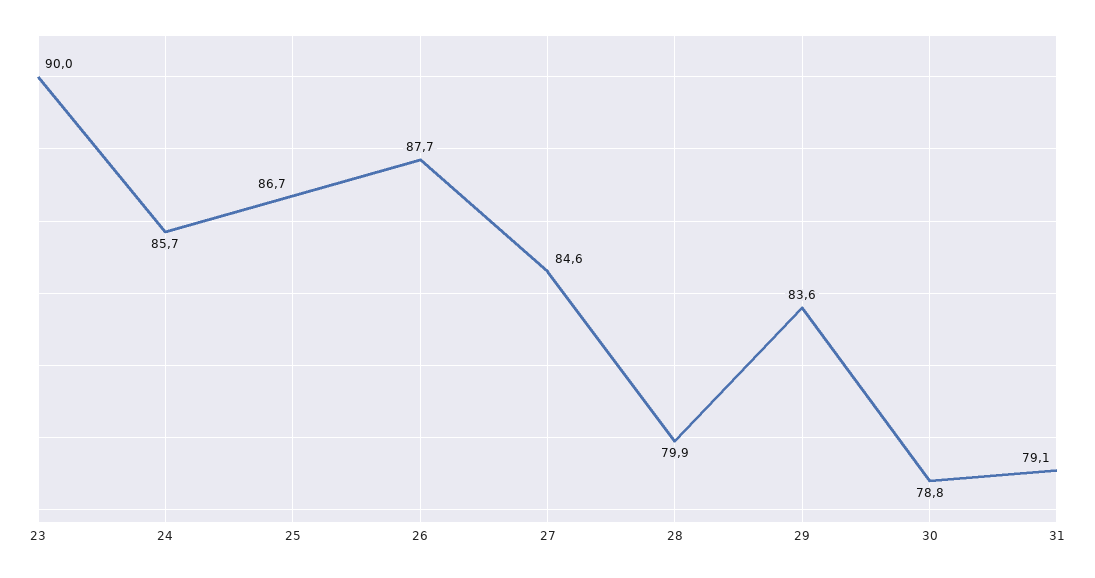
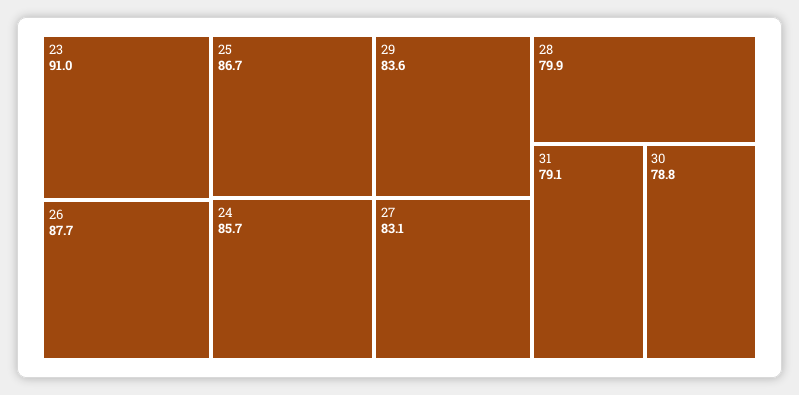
23: 90 -> 91
27: 84.6 -> 83.1

